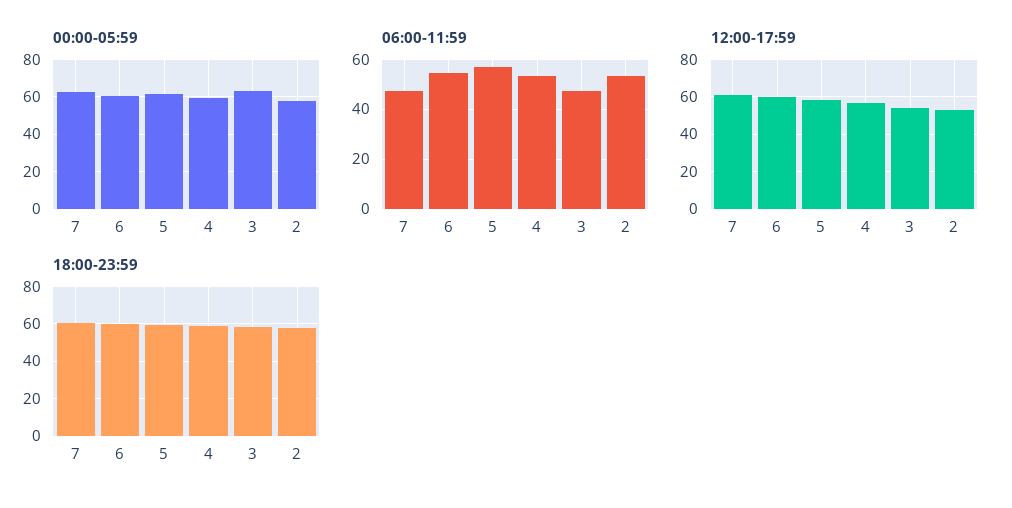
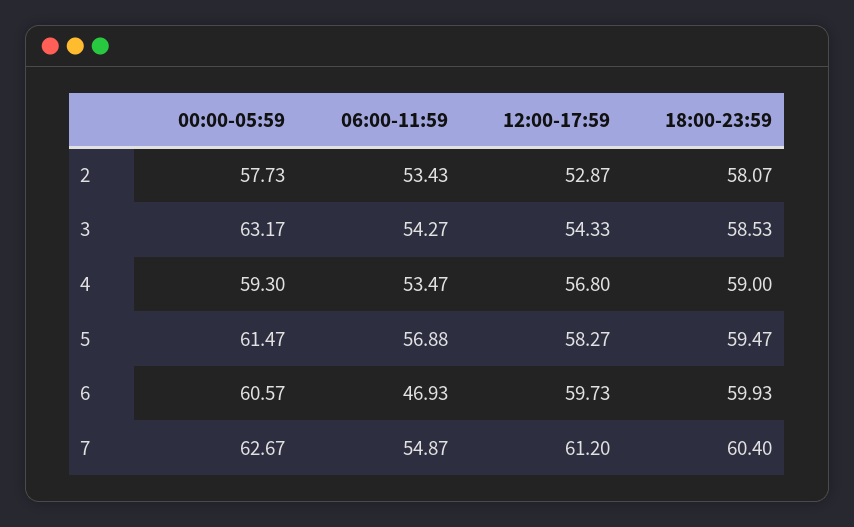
06:00-11:59, 7: 47.5 -> 54.87
06:00-11:59, 6: 55 -> 46.93
06:00-11:59, 3: 47.5 -> 54.27

